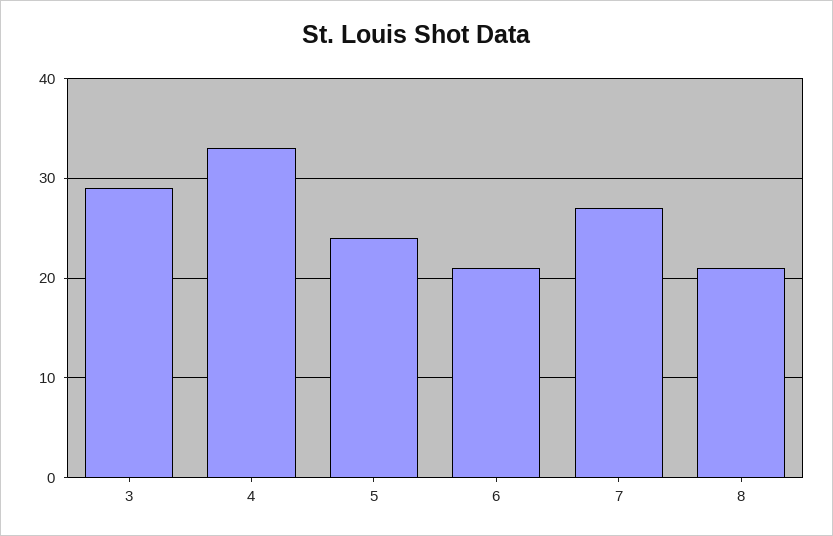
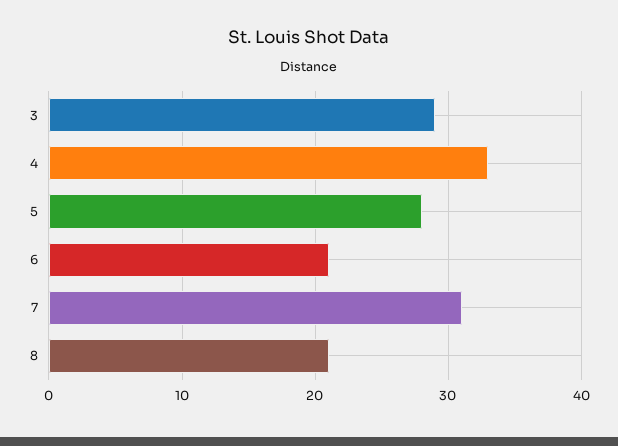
5: 24 -> 28
7: 27 -> 31

